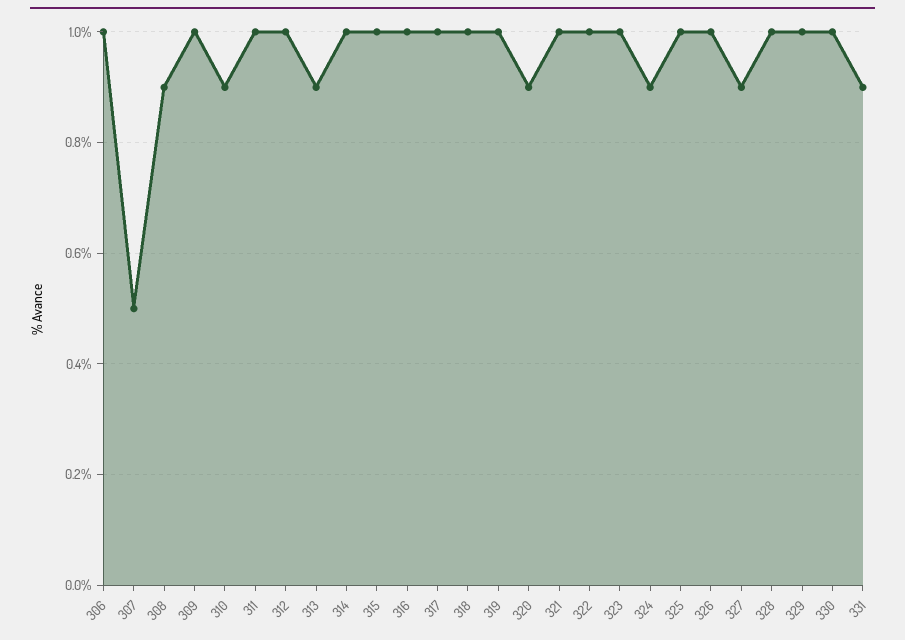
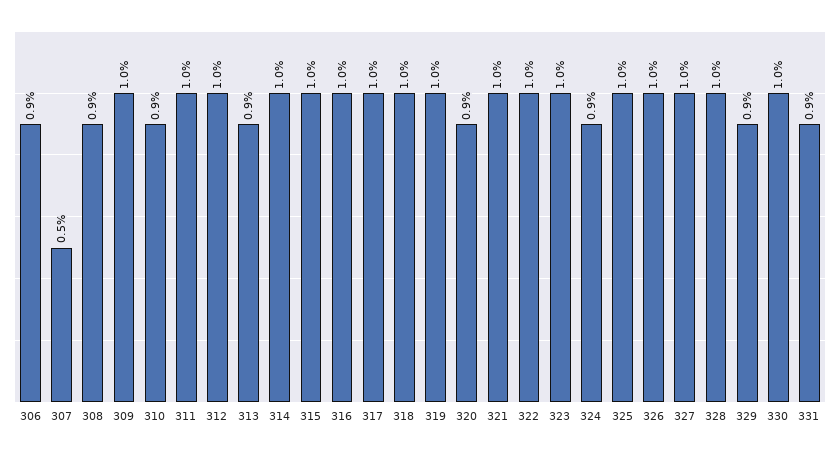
306: 1 -> 0.9
327: 0.9 -> 1
329: 1 -> 0.9

